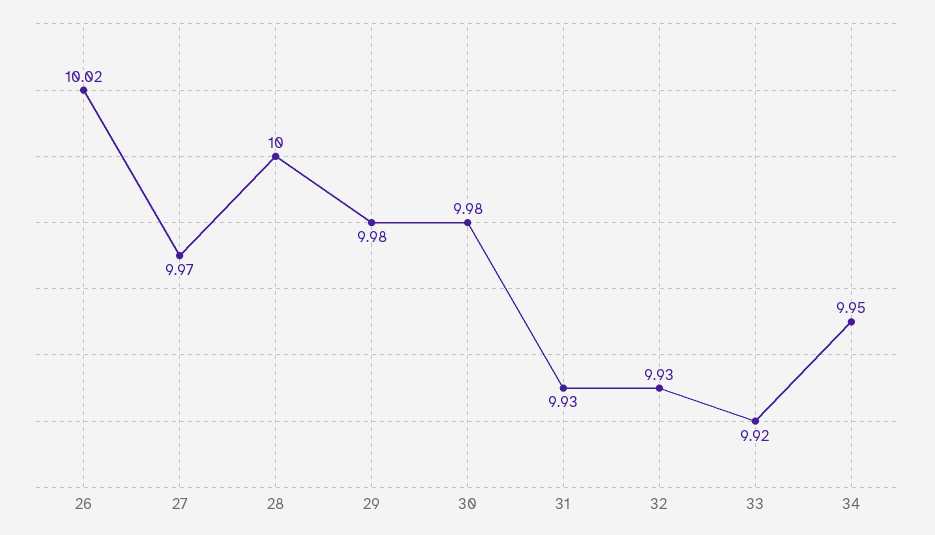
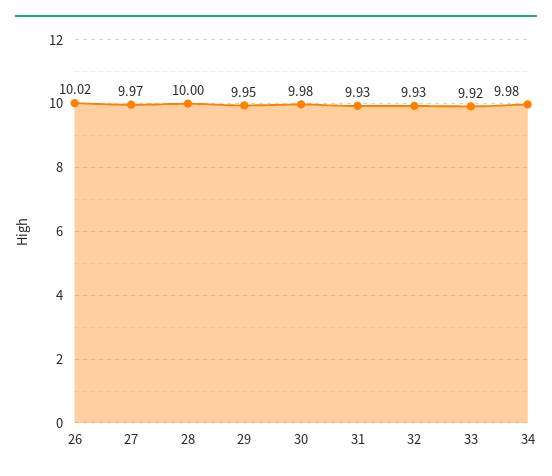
29: 9.98 -> 9.95
34: 9.95 -> 9.98

